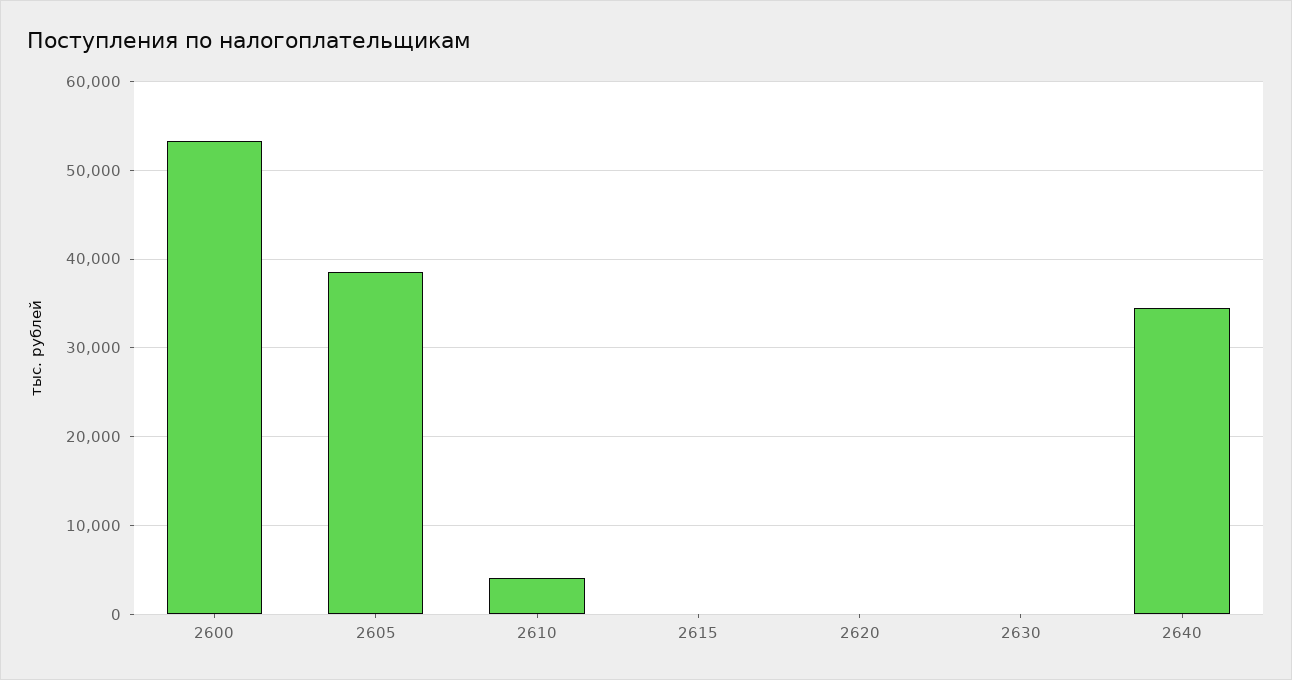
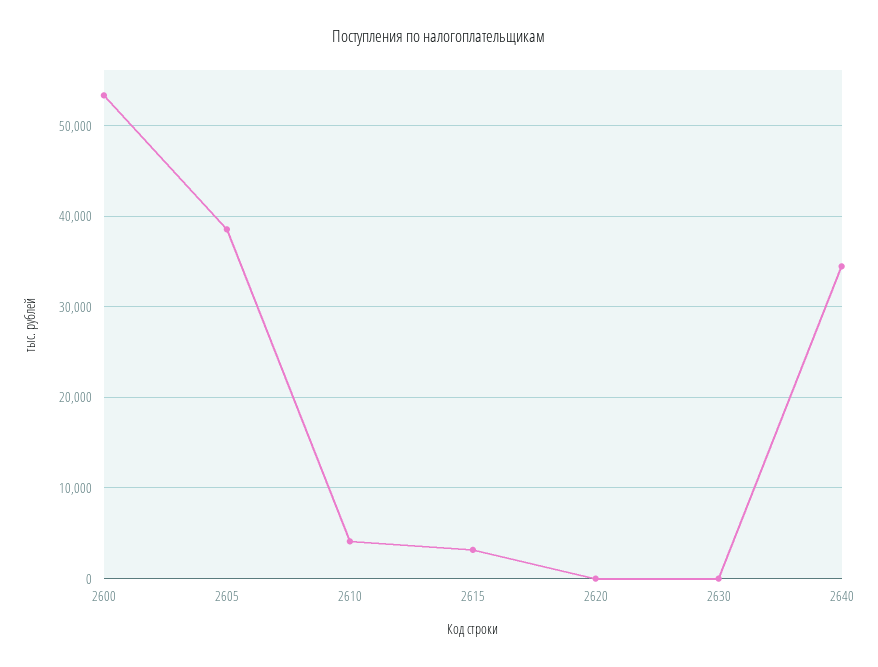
2615: 0 -> 3000

